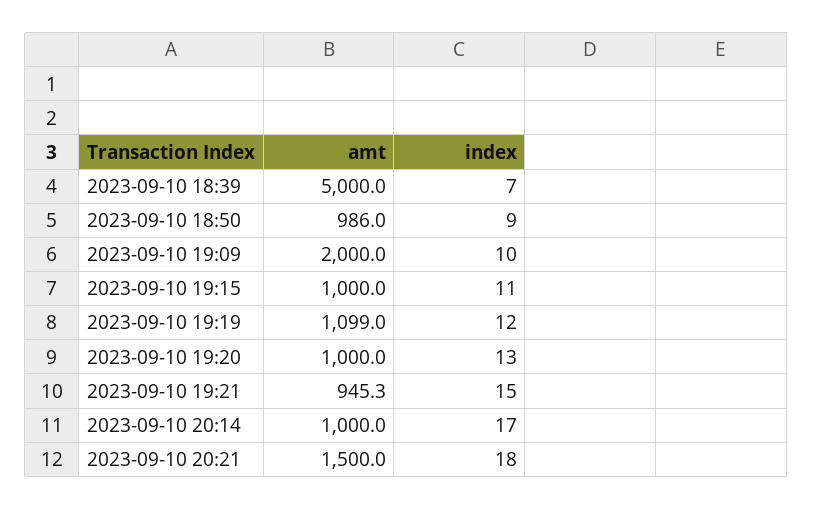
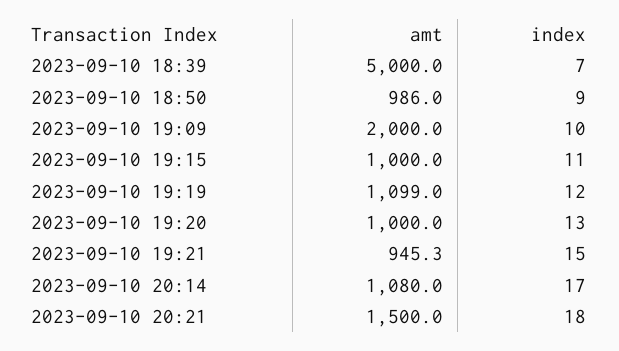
amt, 2023-09-10 20:14: 1000 -> 1080

